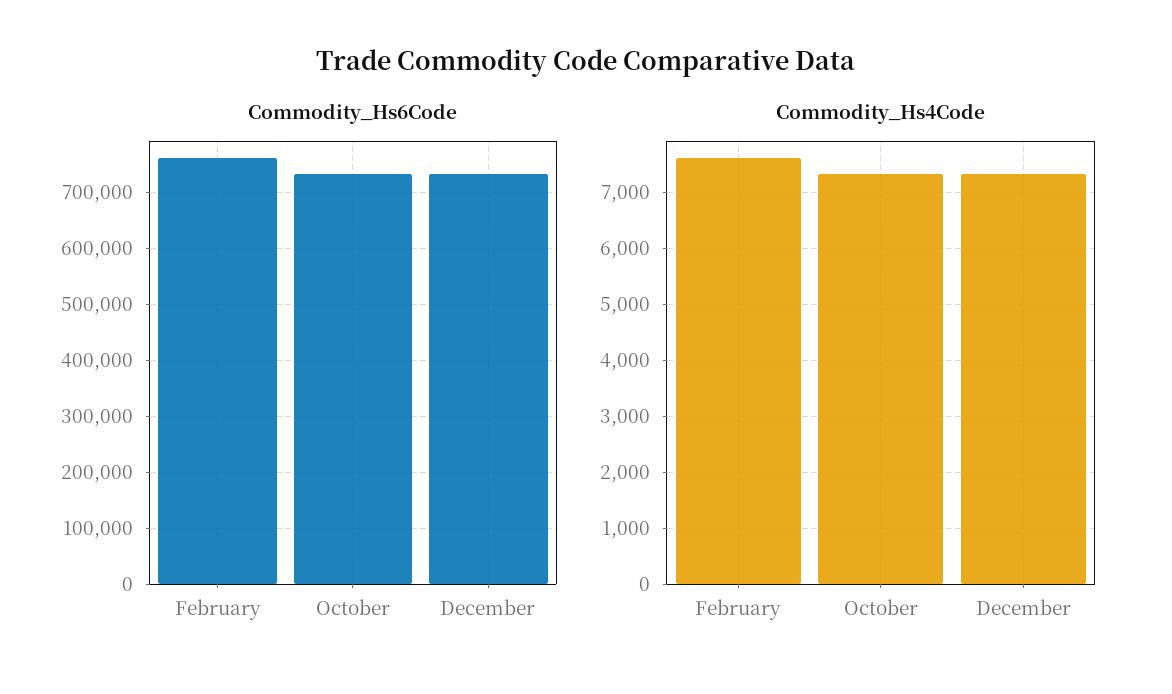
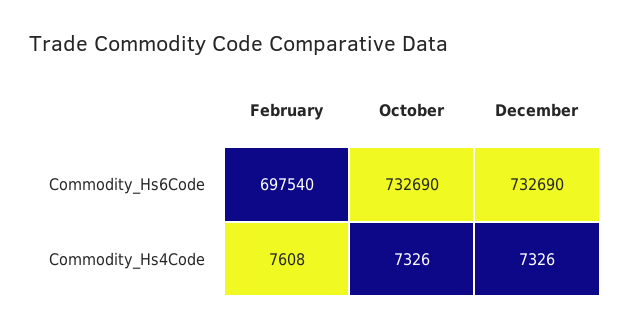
Commodity_Hs6Code, February: 760000 -> 697540

